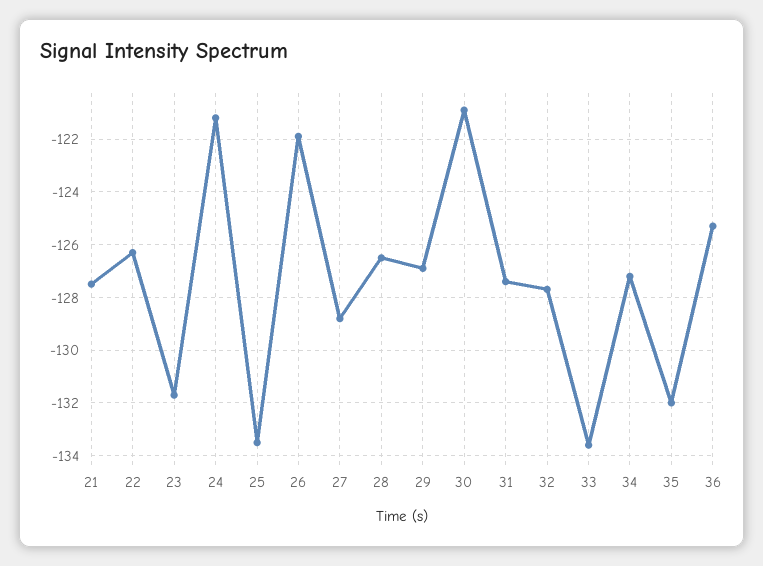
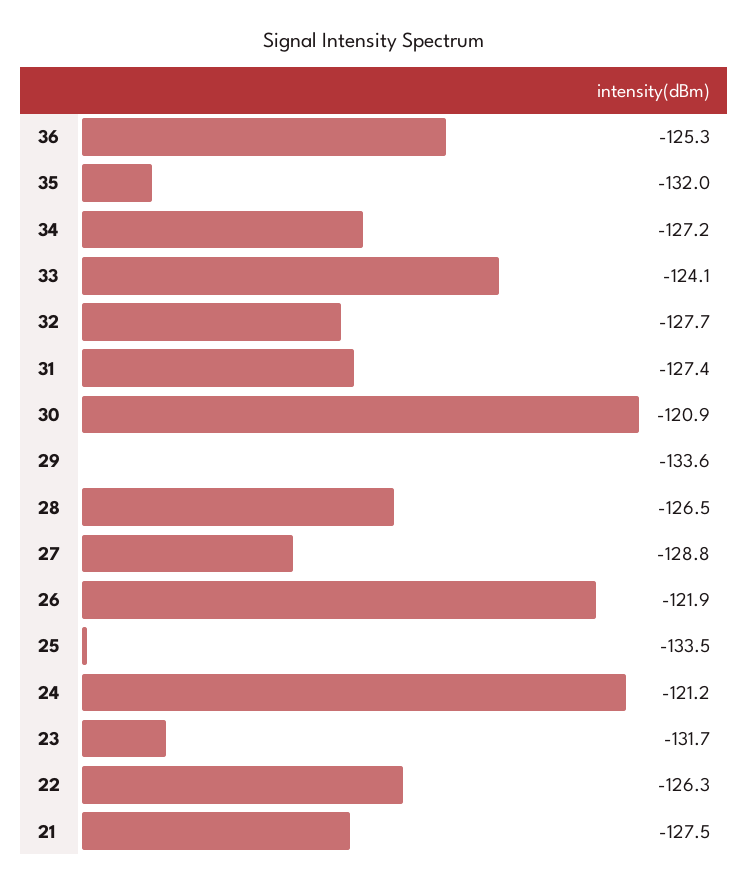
29: -127 -> -133.6
33: -133.5 -> -124.1

